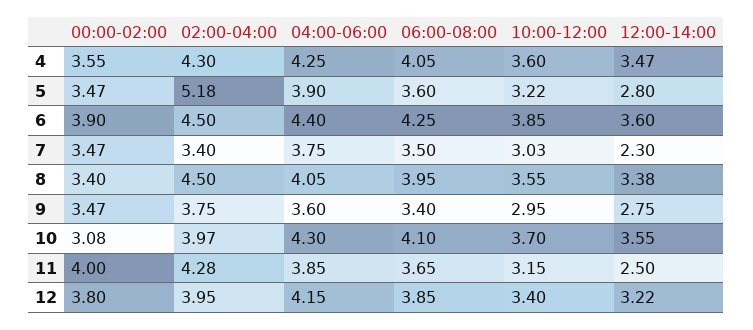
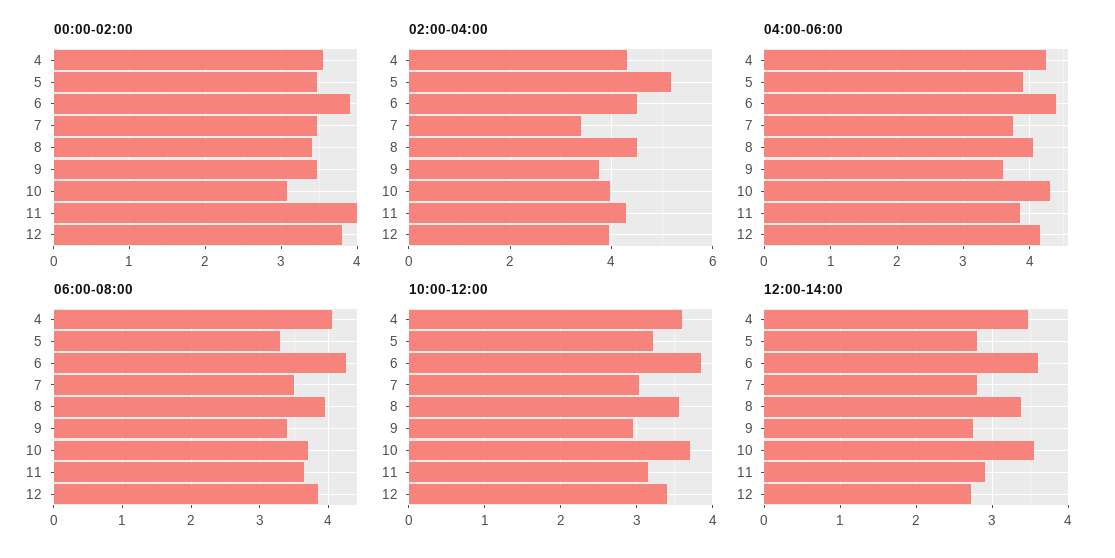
06:00-08:00, 5: 3.6 -> 3.3
12:00-14:00, 7: 2.3 -> 2.8
06:00-08:00, 10: 4.1 -> 3.7
12:00-14:00, 11: 2.5 -> 2.9
12:00-14:00, 12: 3.22 -> 2.7

